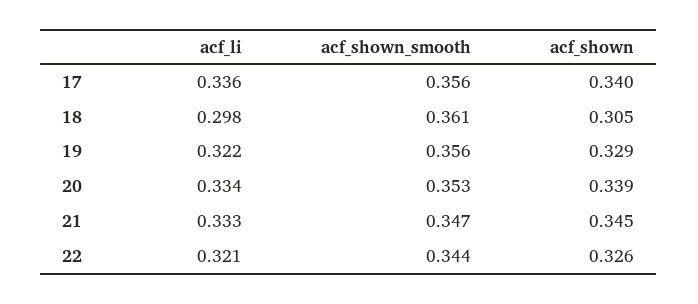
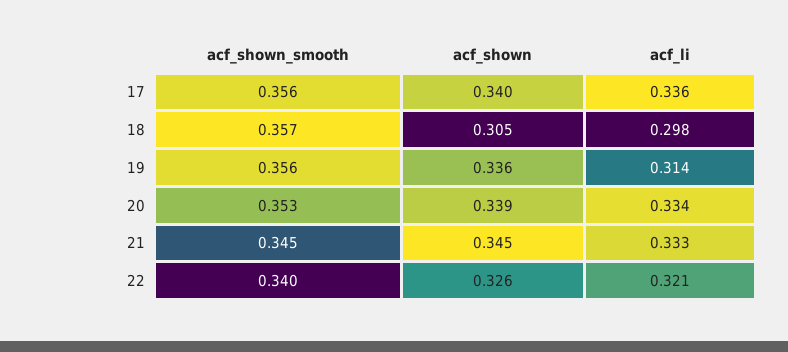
acf_shown_smooth, 18: 0.361 -> 0.357
acf_li, 19: 0.322 -> 0.314
acf_shown, 19: 0.329 -> 0.336
acf_shown_smooth, 21: 0.347 -> 0.345
acf_shown_smooth, 22: 0.344 -> 0.34

